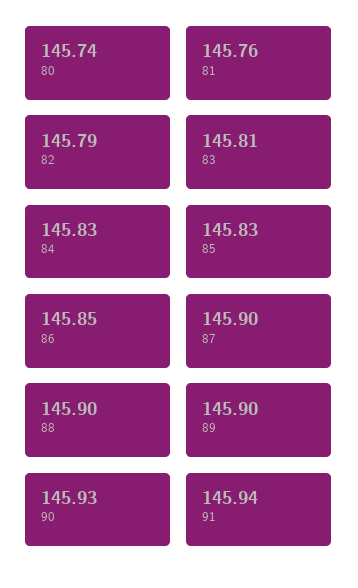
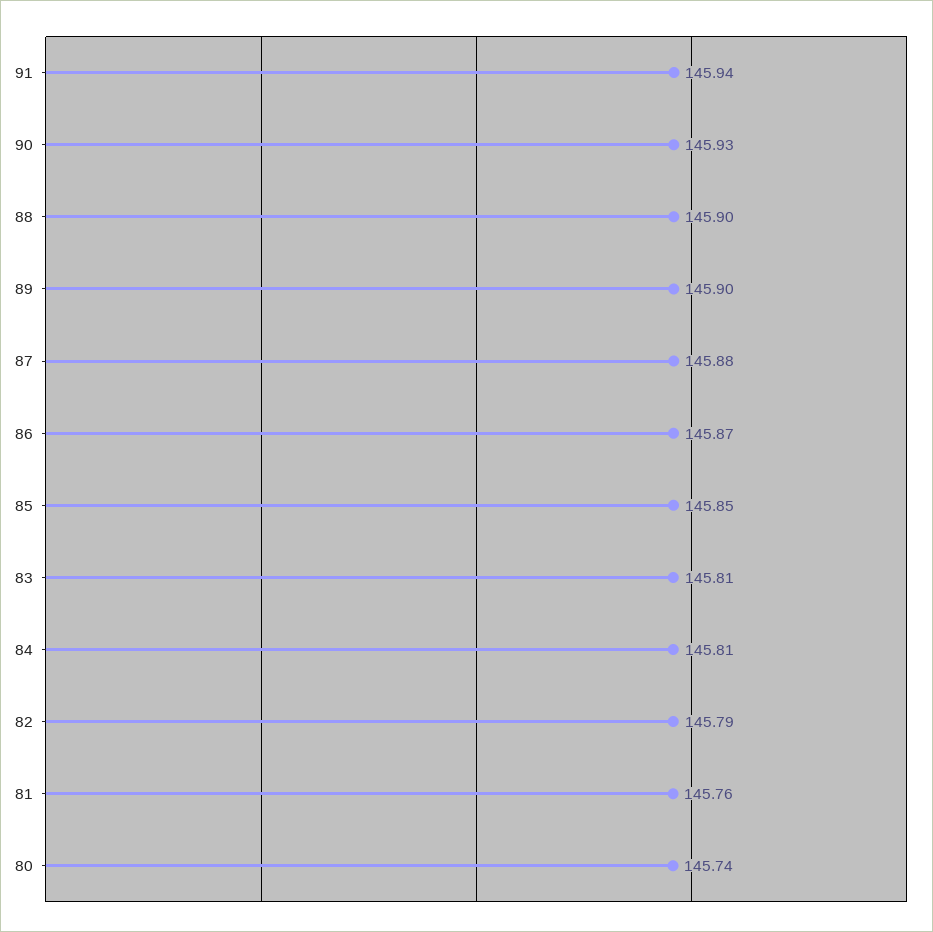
84: 145.83 -> 145.81
85: 145.83 -> 145.85
86: 145.85 -> 145.87
87: 145.9 -> 145.88

